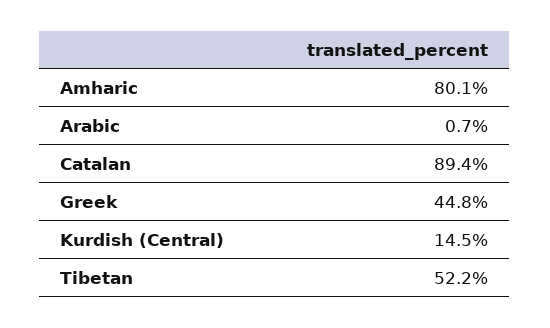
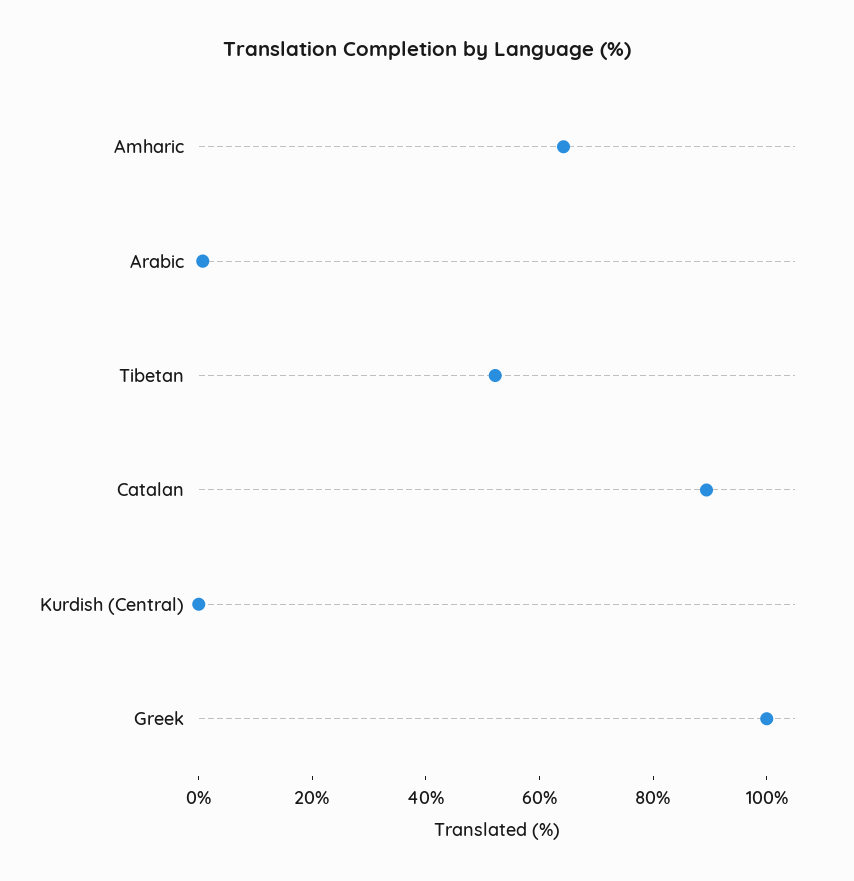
Amharic: 80.1 -> 65
Greek: 44.8 -> 100
Kurdish (Central): 14.5 -> 0

